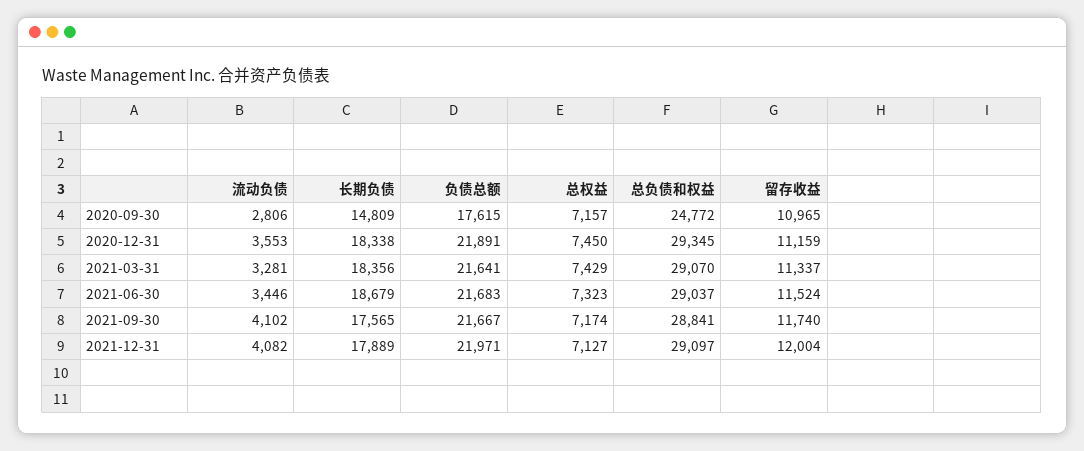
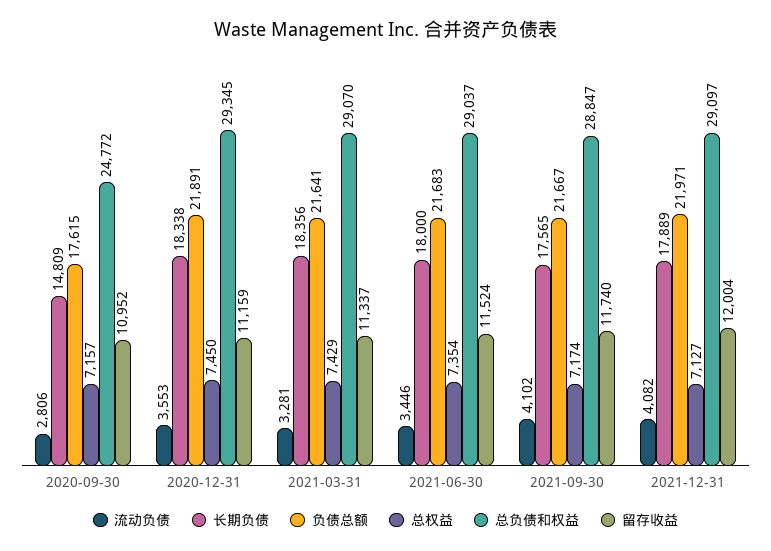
留存收益, 2020-09-30: 10965 -> 10952
长期负债, 2021-06-30: 18679 -> 18000
总权益, 2021-06-30: 7323 -> 7354
总负债和权益, 2021-09-30: 28841 -> 28847

